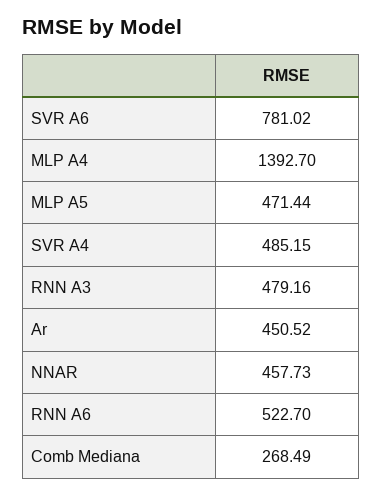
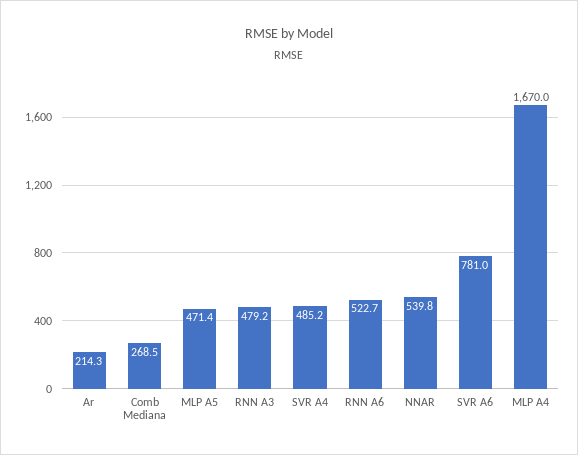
MLP A4: 1392.7 -> 1670
Ar: 450.52 -> 214.3
NNAR: 457.73 -> 539.8

